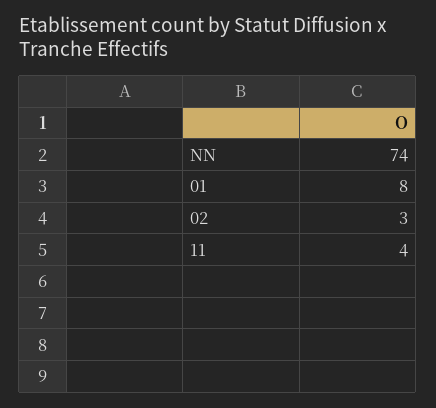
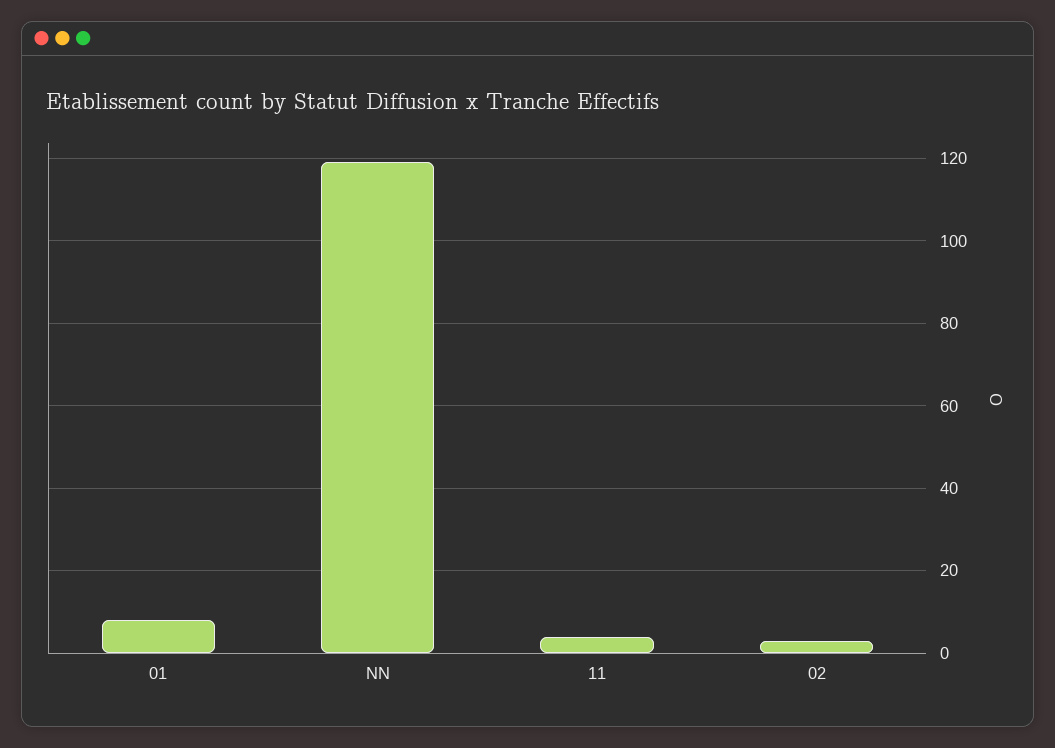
NN: 74 -> 120

